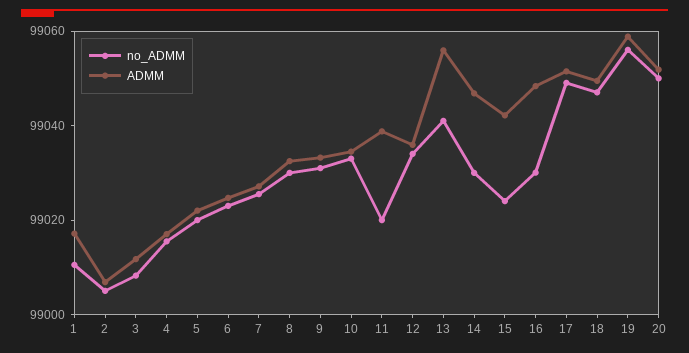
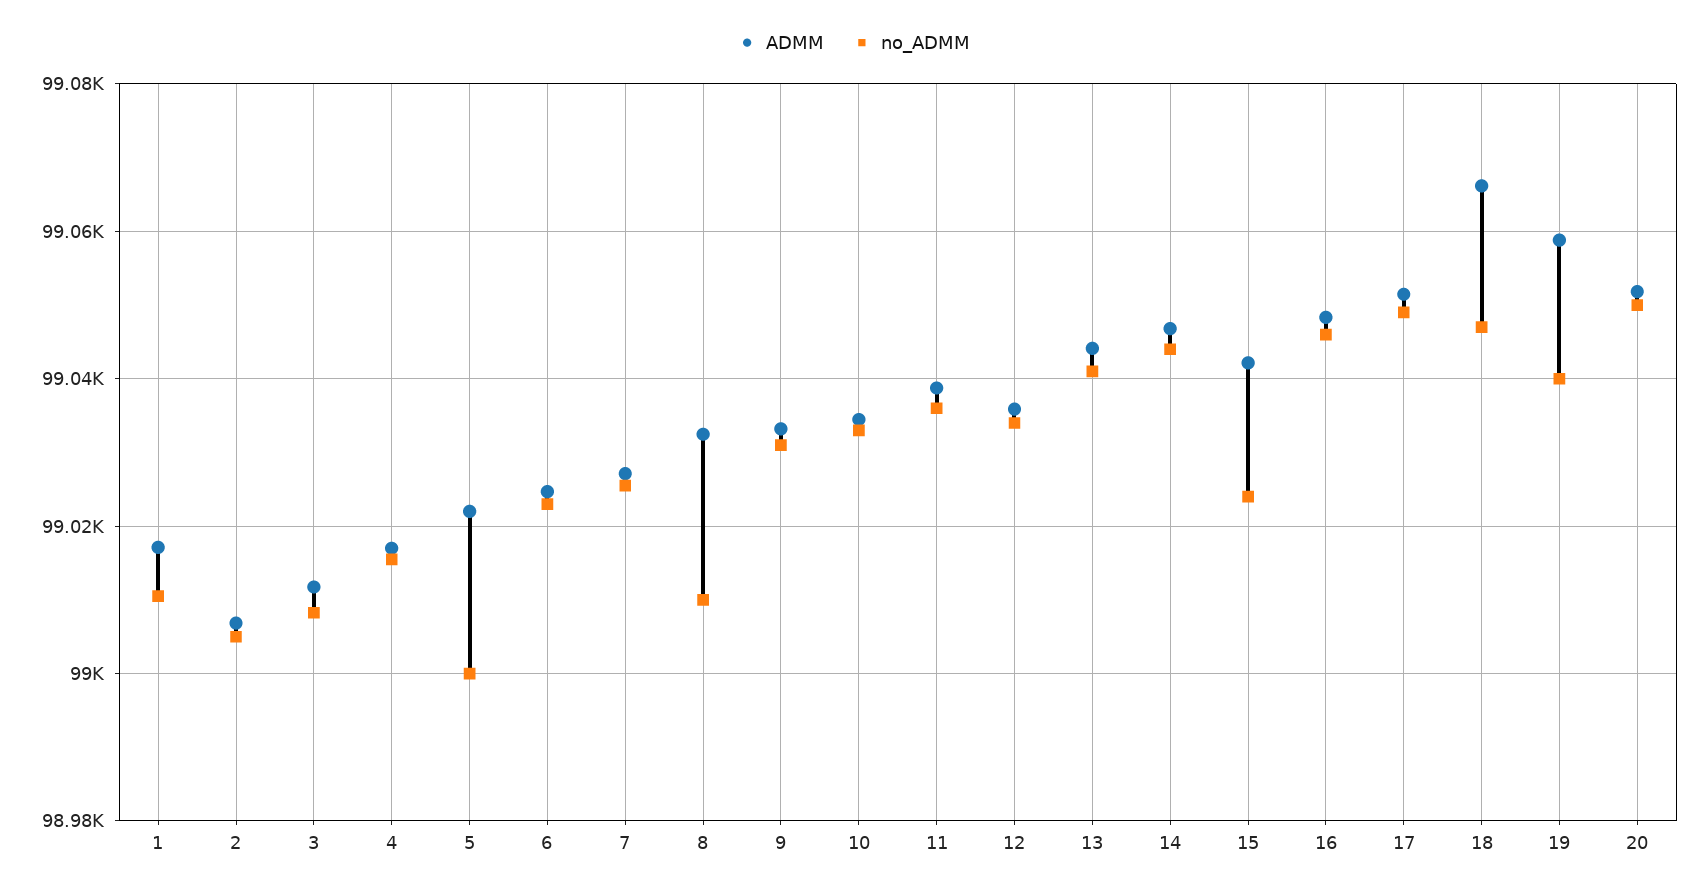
no_ADMM, 5: 99020 -> 99000
no_ADMM, 8: 99030 -> 99010
no_ADMM, 11: 99020 -> 99036
ADMM, 13: 99055 -> 99044
no_ADMM, 14: 99030 -> 99044
no_ADMM, 16: 99030 -> 99046
ADMM, 18: 99050 -> 99066
no_ADMM, 19: 99055 -> 99040

